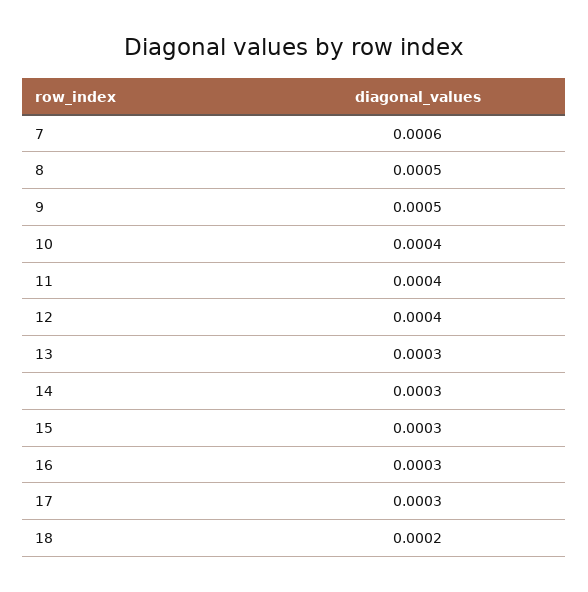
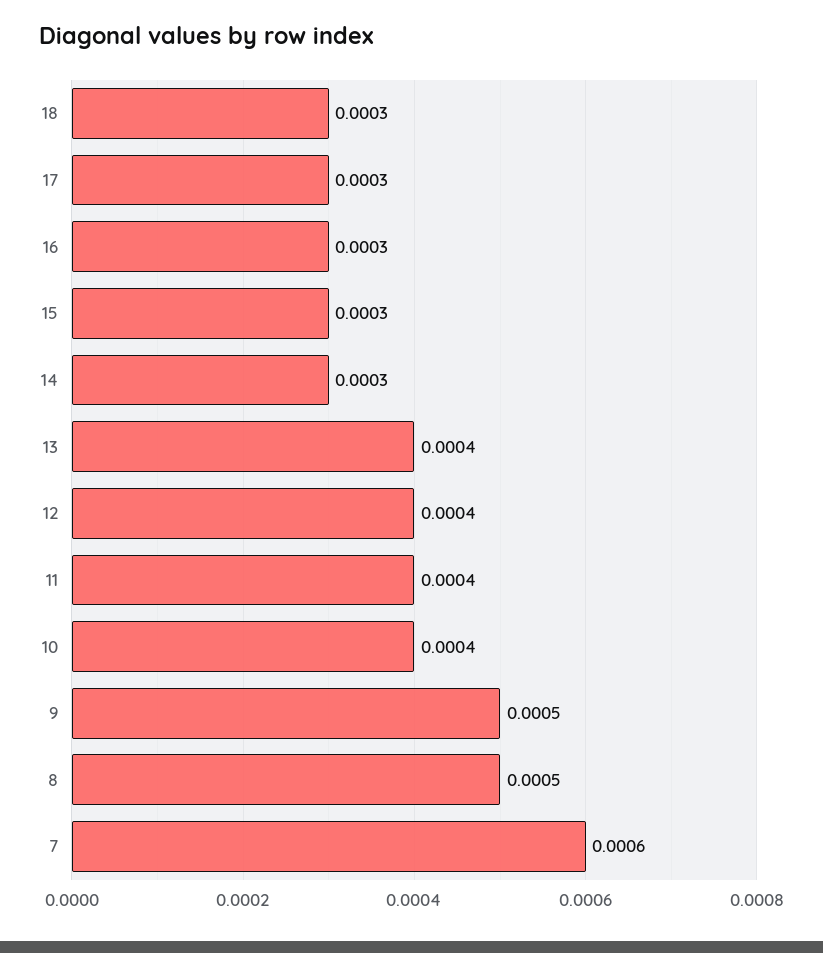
13: 0.0003 -> 0.0004
18: 0.0002 -> 0.0003

